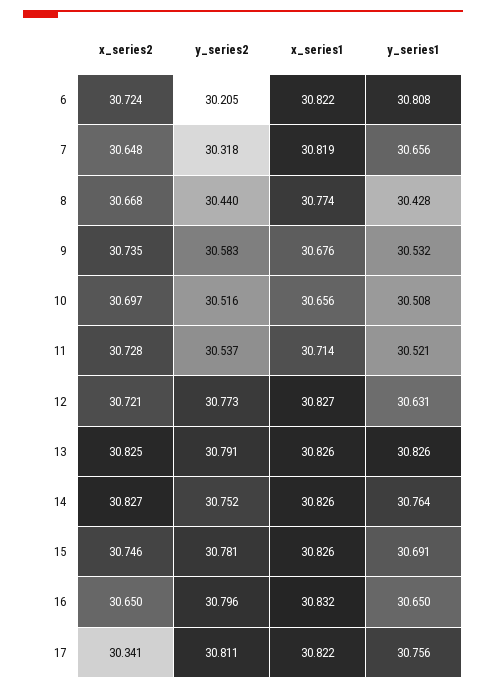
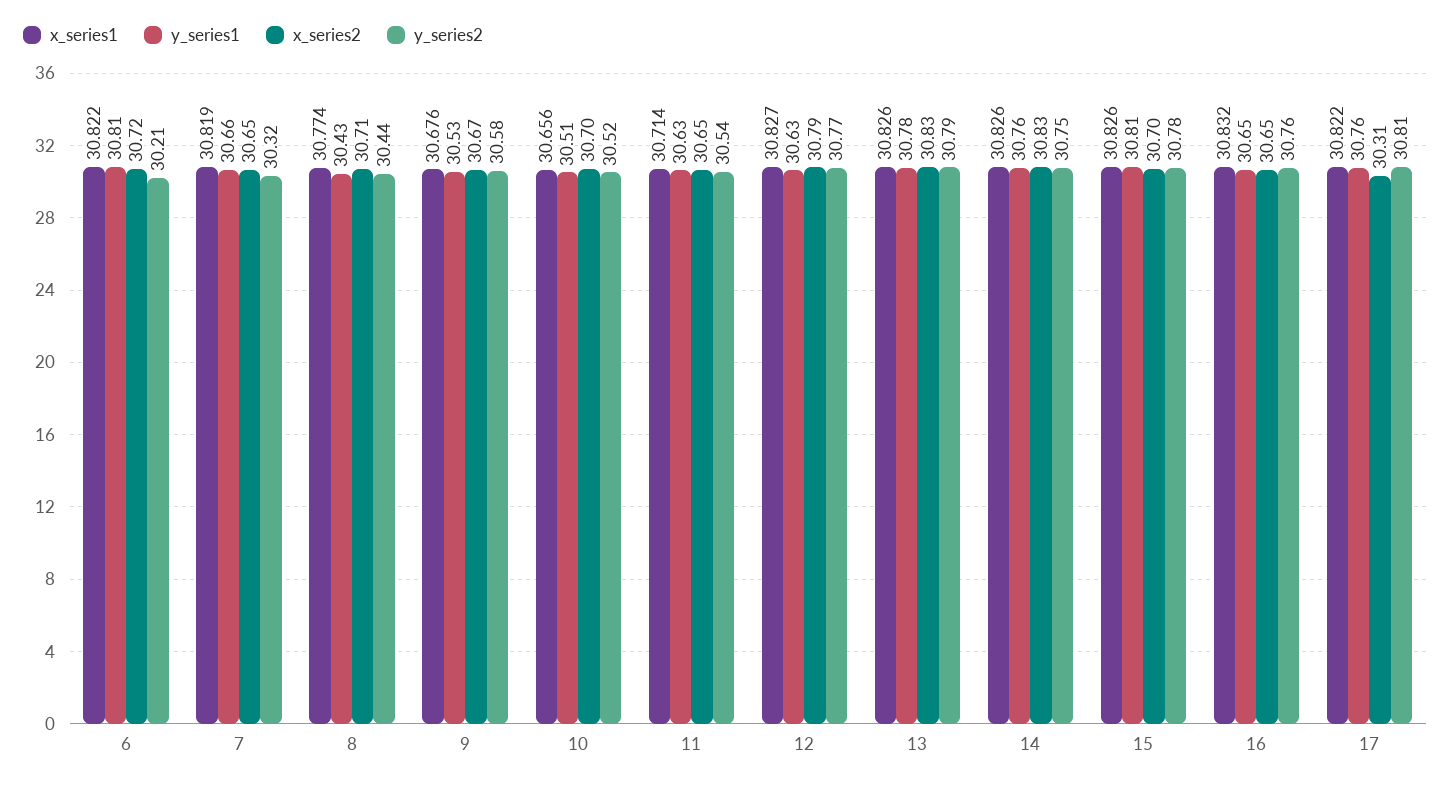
x_series2, 8: 30.668 -> 30.71
x_series2, 9: 30.735 -> 30.67
x_series2, 11: 30.728 -> 30.65
y_series1, 11: 30.521 -> 30.63
x_series2, 12: 30.721 -> 30.79
y_series1, 13: 30.826 -> 30.78
x_series2, 15: 30.746 -> 30.7
y_series1, 15: 30.691 -> 30.81
y_series2, 16: 30.796 -> 30.76
x_series2, 17: 30.341 -> 30.31

